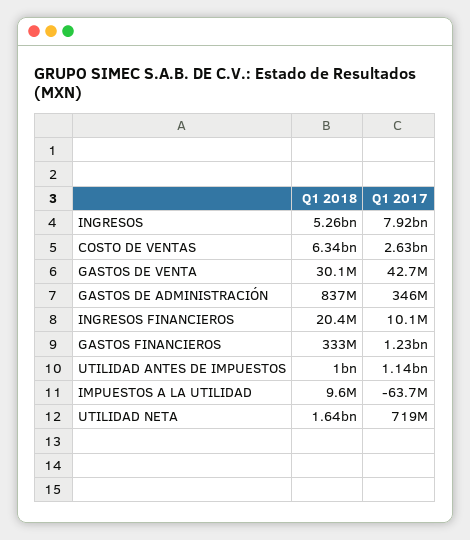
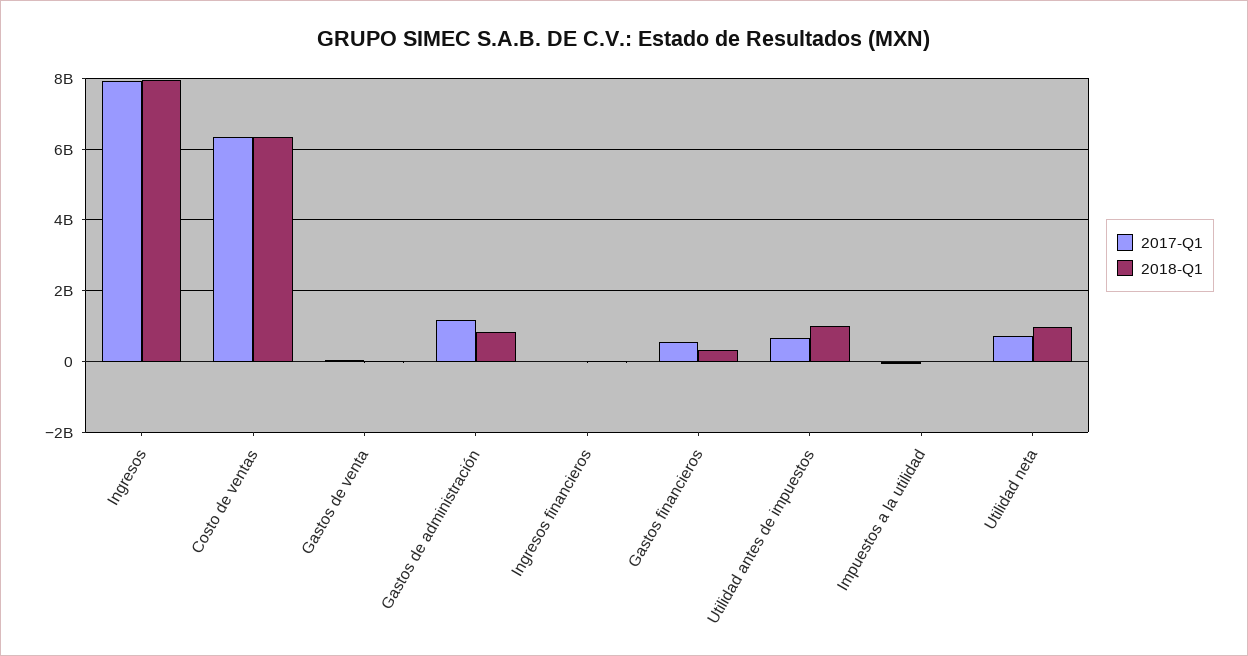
Q1 2018, INGRESOS: 5260000000 -> 8000000000
Q1 2017, COSTO DE VENTAS: 2630000000 -> 6400000000
Q1 2017, GASTOS DE ADMINISTRACIÓN: 346000000 -> 1200000000
Q1 2017, GASTOS FINANCIEROS: 1230000000 -> 600000000
Q1 2017, UTILIDAD ANTES DE IMPUESTOS: 1140000000 -> 600000000
Q1 2018, UTILIDAD NETA: 1640000000 -> 1000000000

